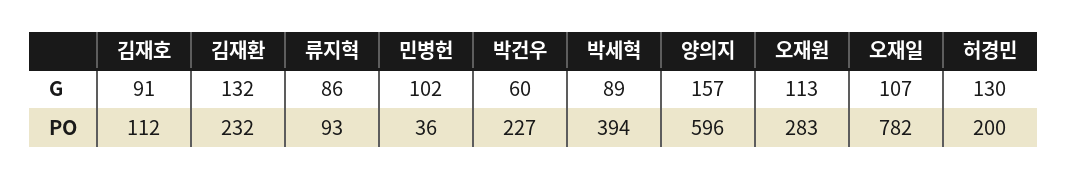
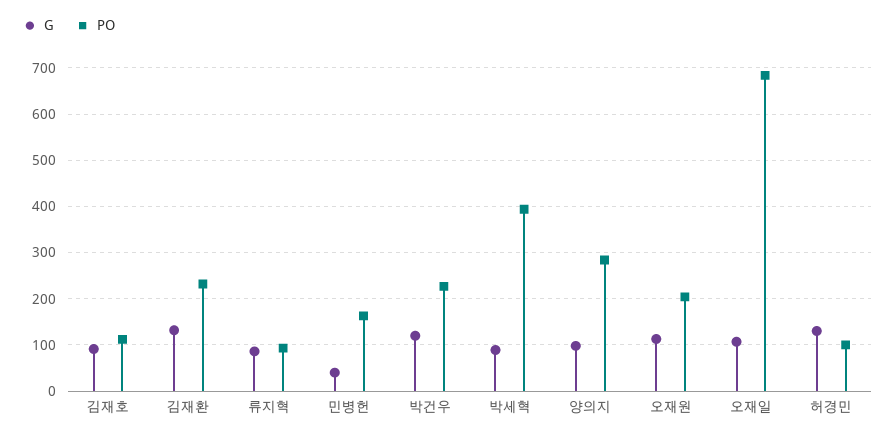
G, 민병헌: 102 -> 40
G, 박건우: 60 -> 120
G, 양의지: 157 -> 100
PO, 민병헌: 36 -> 160
PO, 양의지: 596 -> 280
PO, 오재원: 283 -> 200
PO, 오재일: 782 -> 680
PO, 허경민: 200 -> 100

